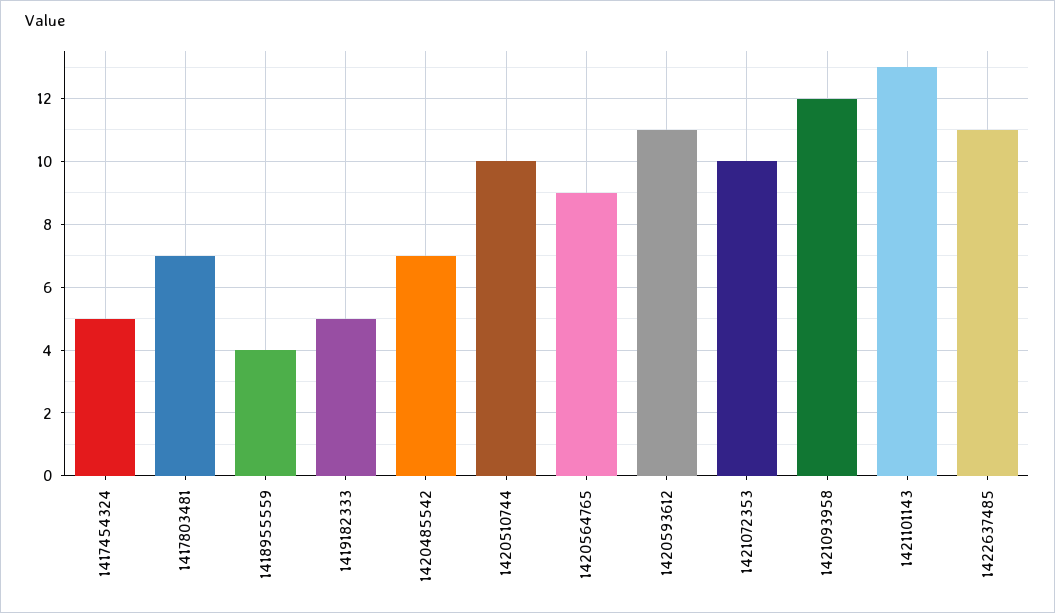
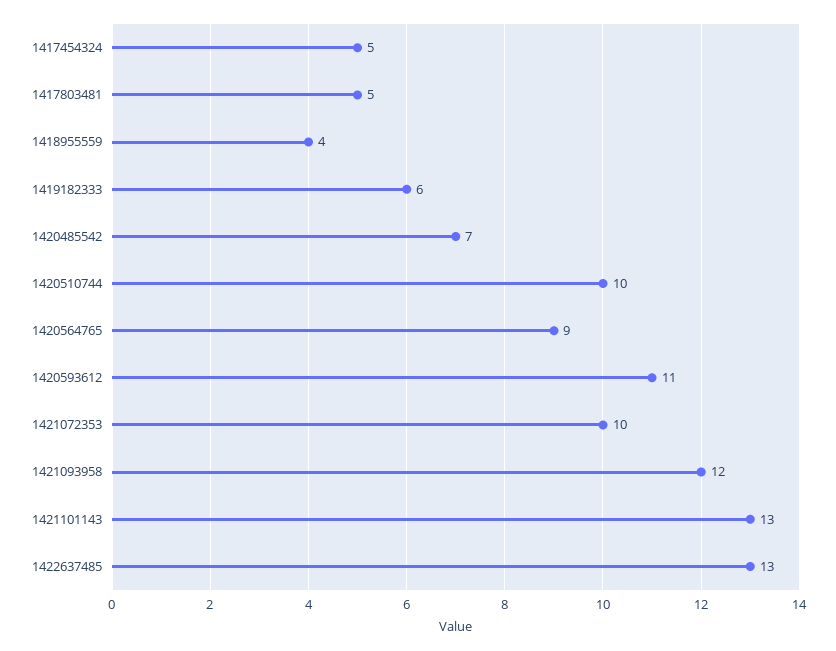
1417803481: 7 -> 5
1419182333: 5 -> 6
1422637485: 11 -> 13

